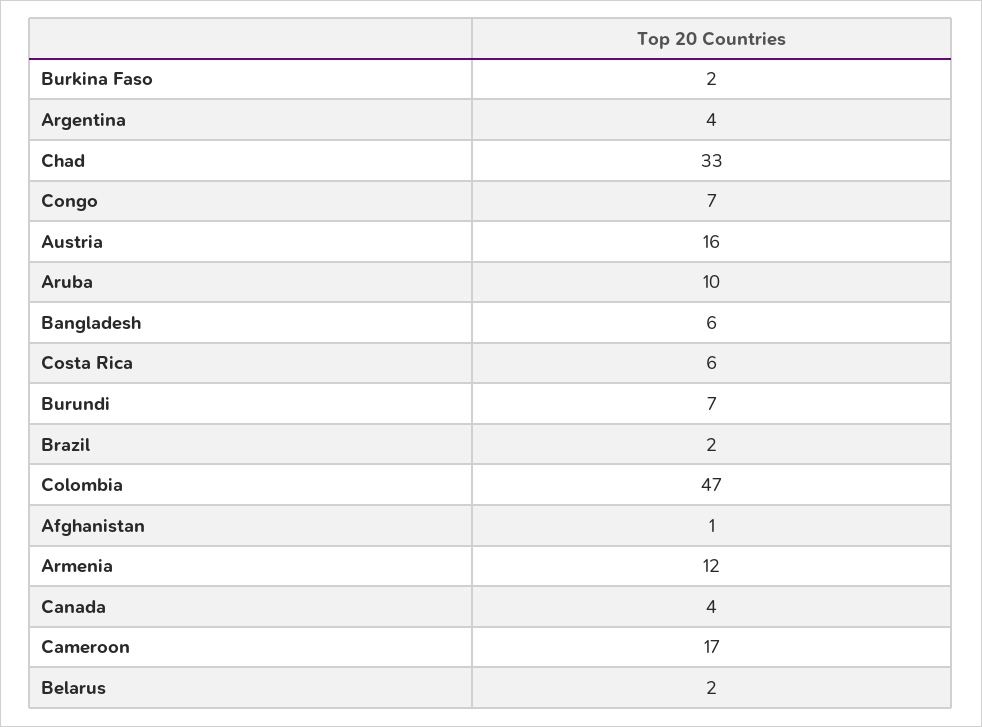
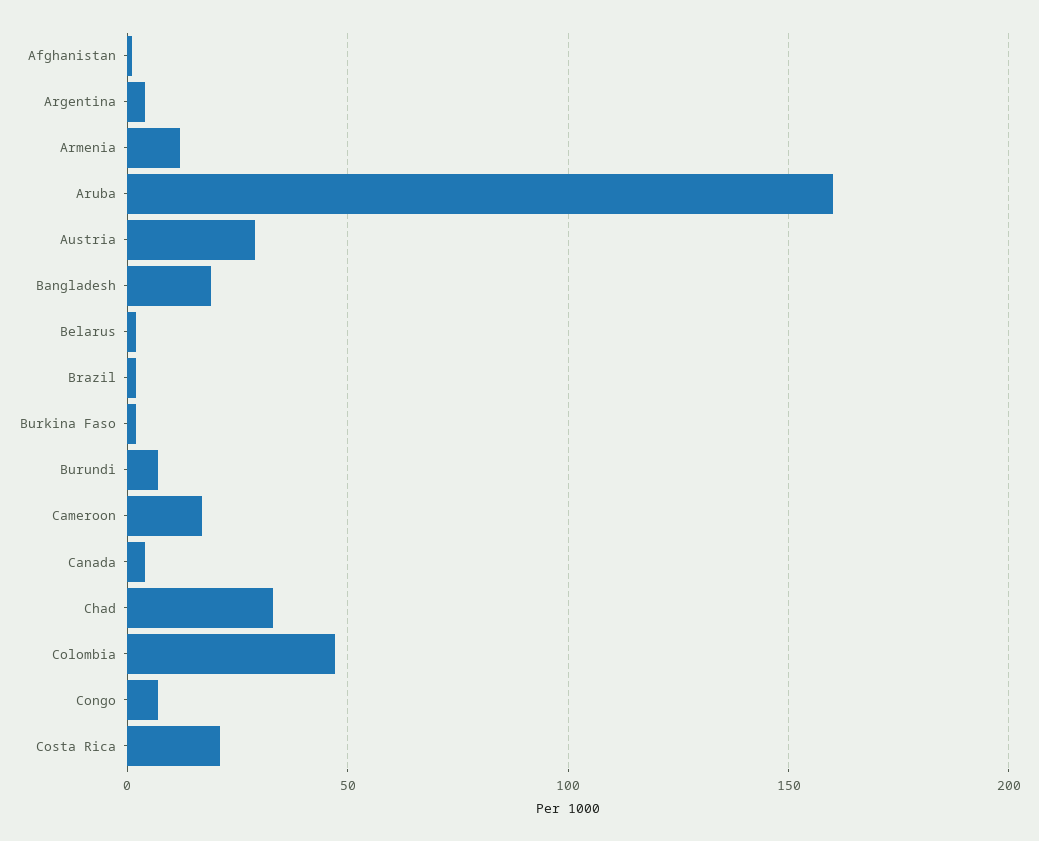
Austria: 16 -> 30
Aruba: 10 -> 160
Bangladesh: 6 -> 20
Costa Rica: 6 -> 20

